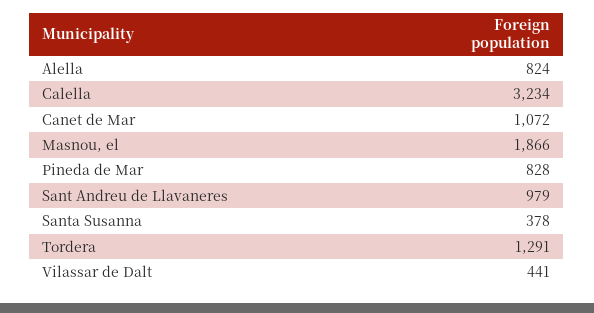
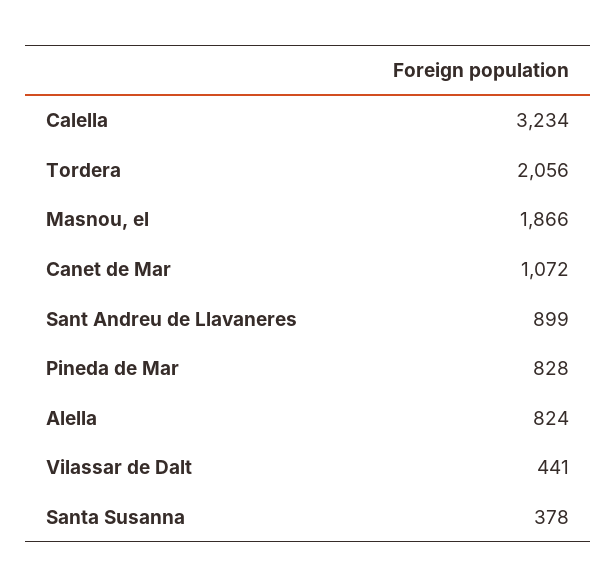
Sant Andreu de Llavaneres: 979 -> 899
Tordera: 1291 -> 2056

